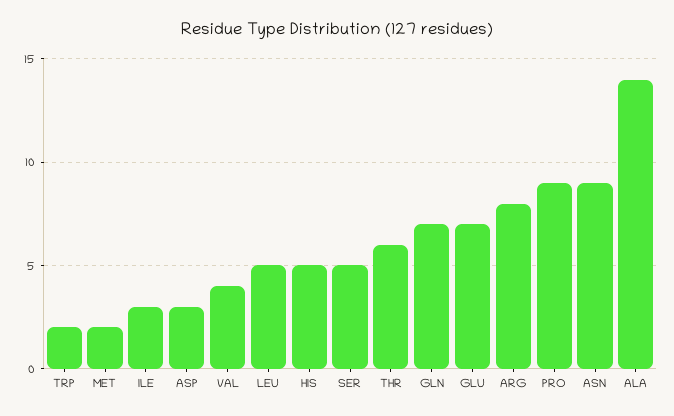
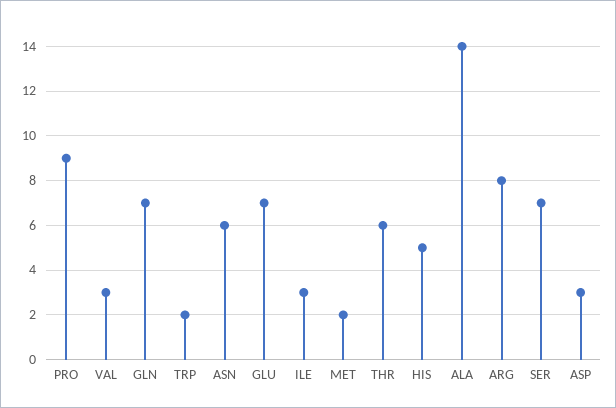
VAL: 4 -> 3
LEU: 5 -> none
SER: 5 -> 7
ASN: 9 -> 6

